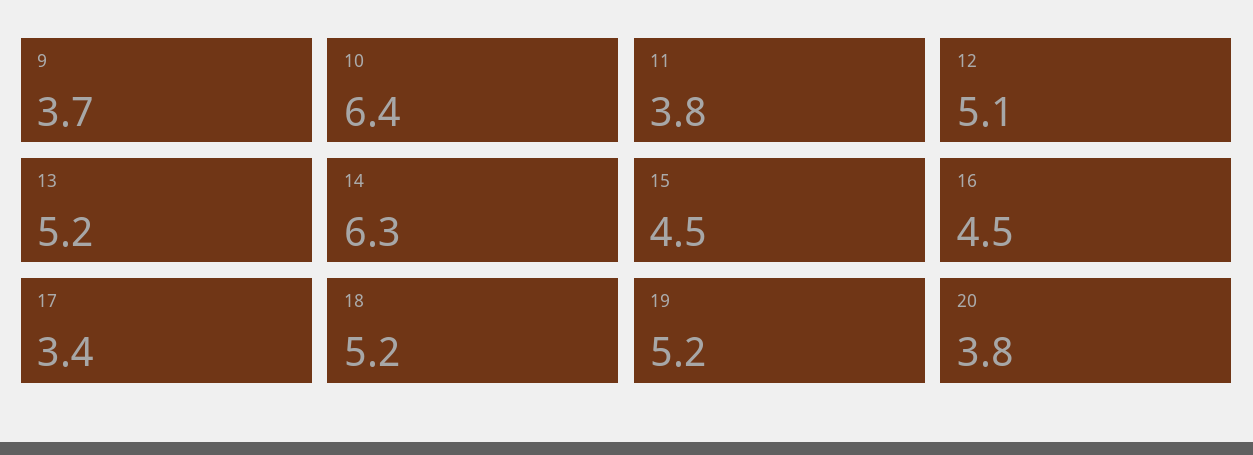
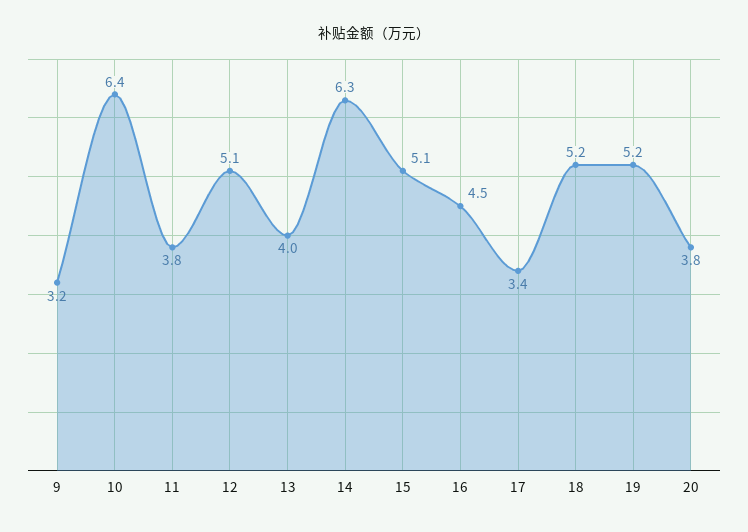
9: 3.7 -> 3.2
13: 5.2 -> 4
15: 4.5 -> 5.1

